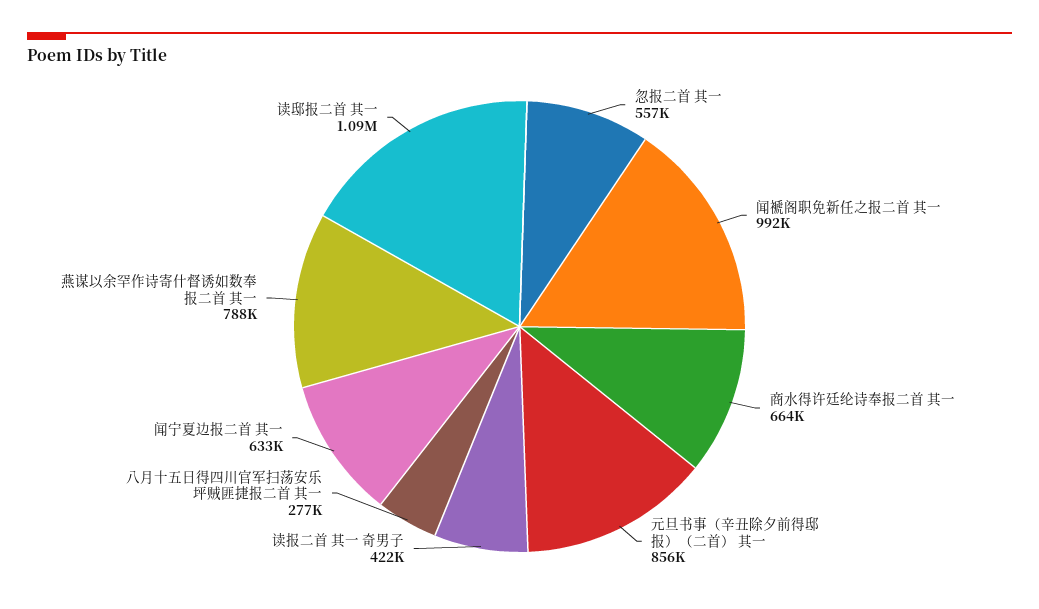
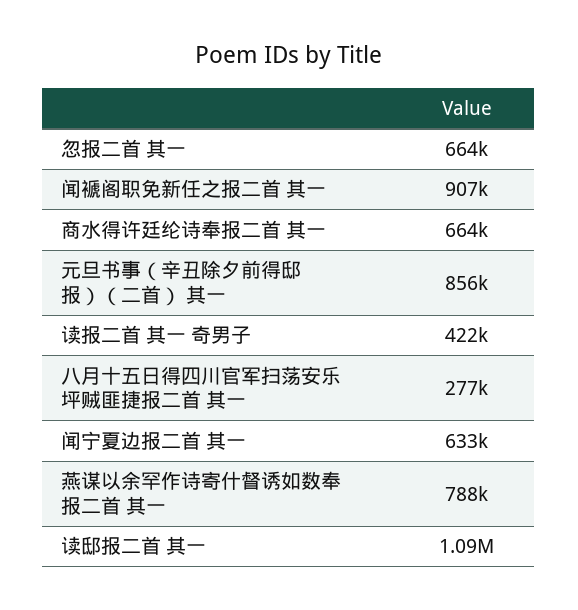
忽报二首 其一: 557000 -> 664000
闻褫阁职免新任之报二首 其一: 992000 -> 907000

